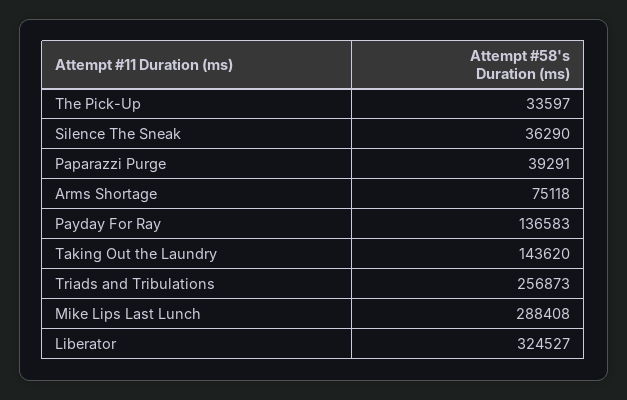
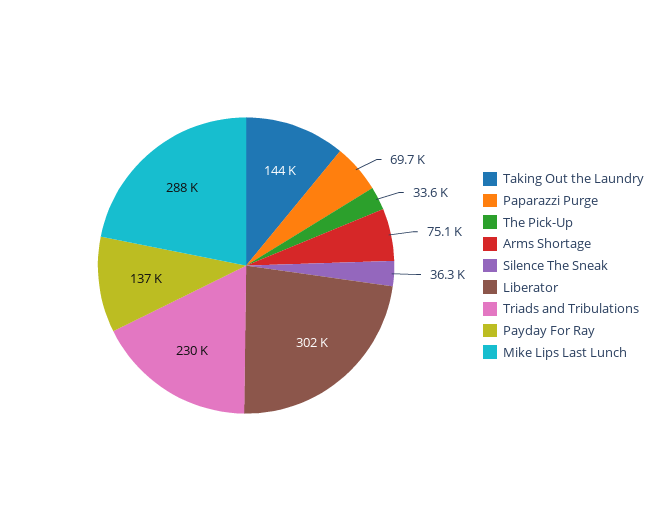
Paparazzi Purge: 39291 -> 69700
Triads and Tribulations: 256873 -> 230000
Liberator: 324527 -> 302000

